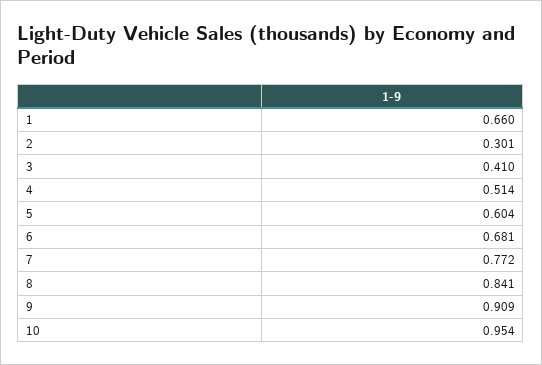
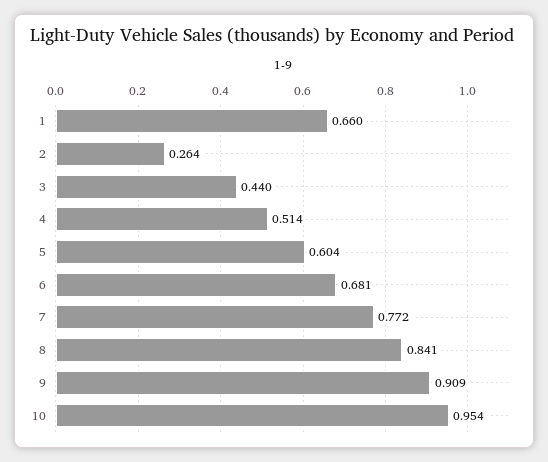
2: 0.301 -> 0.264
3: 0.41 -> 0.44

